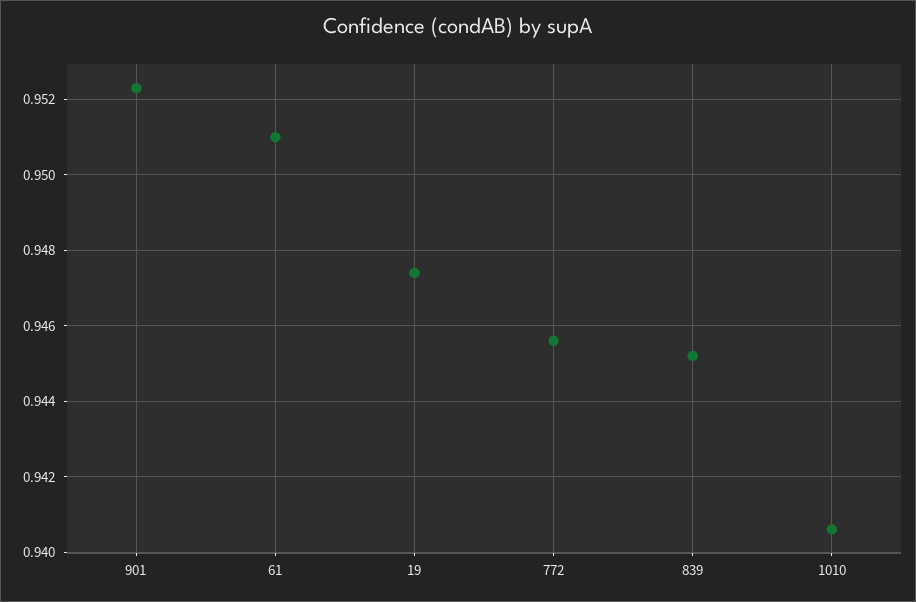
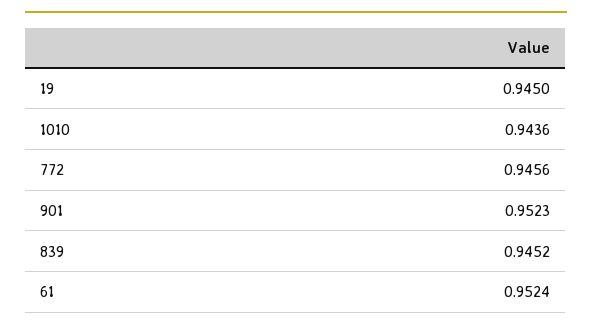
61: 0.951 -> 0.9524
19: 0.9475 -> 0.945
1010: 0.9405 -> 0.9436

